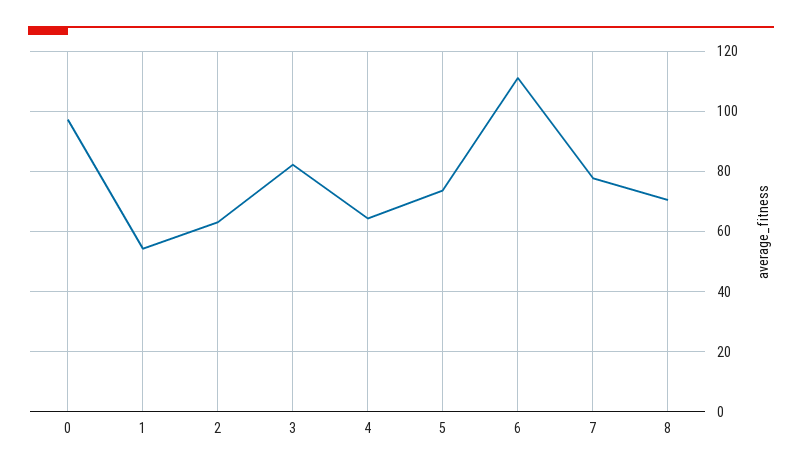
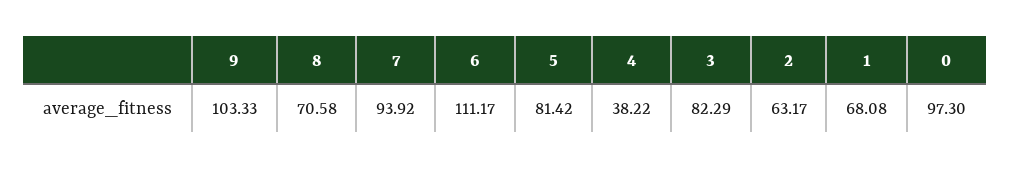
1: 54 -> 68.08
4: 64 -> 38.22
5: 74 -> 81.42
7: 78 -> 93.92
9: none -> 103.33

